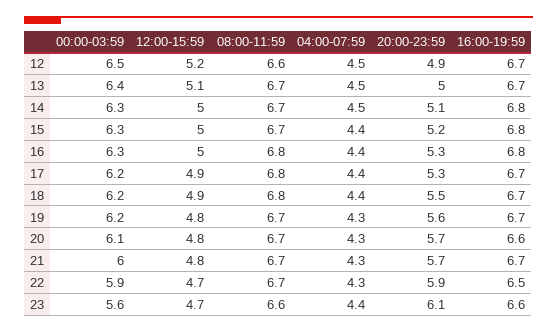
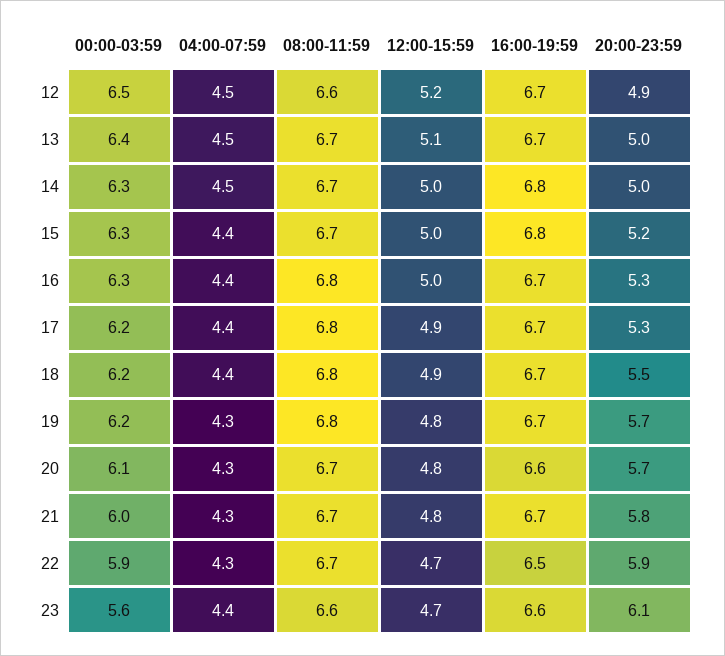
20:00-23:59, 14: 5.1 -> 5
16:00-19:59, 16: 6.8 -> 6.7
08:00-11:59, 19: 6.7 -> 6.8
20:00-23:59, 19: 5.6 -> 5.7
20:00-23:59, 21: 5.7 -> 5.8

